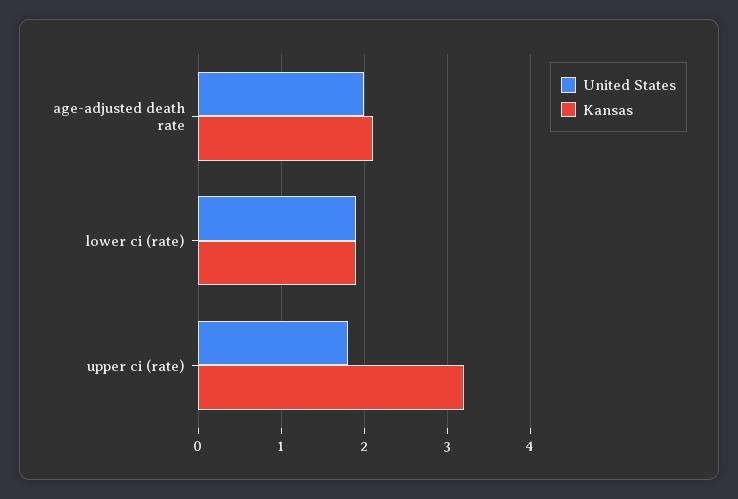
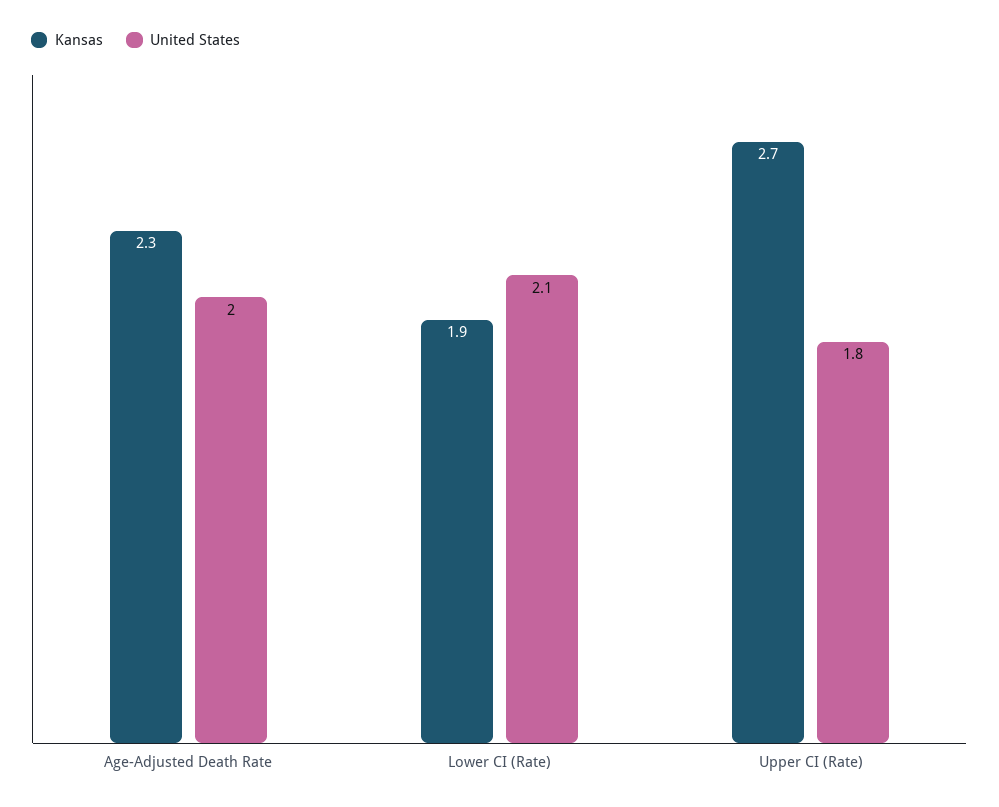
Kansas, age-adjusted death rate: 2.1 -> 2.3
United States, lower ci (rate): 1.9 -> 2.1
Kansas, upper ci (rate): 3.2 -> 2.7

